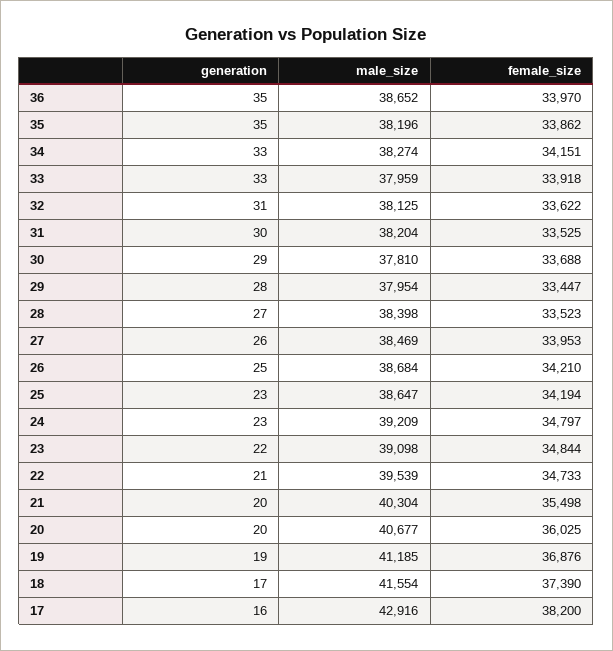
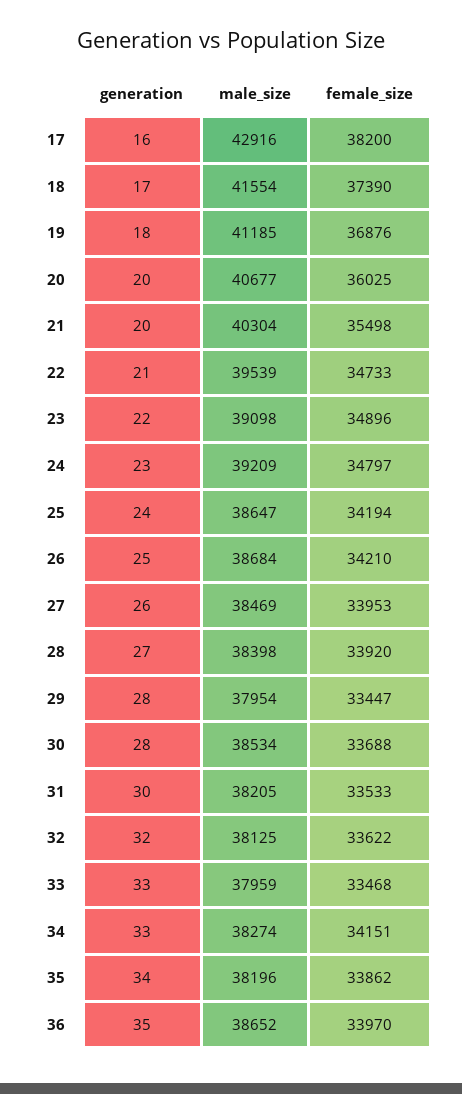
generation, 35: 35 -> 34
female_size, 33: 33918 -> 33468
generation, 32: 31 -> 32
male_size, 31: 38204 -> 38205
female_size, 31: 33525 -> 33533
generation, 30: 29 -> 28
male_size, 30: 37810 -> 38534
female_size, 28: 33523 -> 33920
generation, 25: 23 -> 24
female_size, 23: 34844 -> 34896
generation, 19: 19 -> 18

